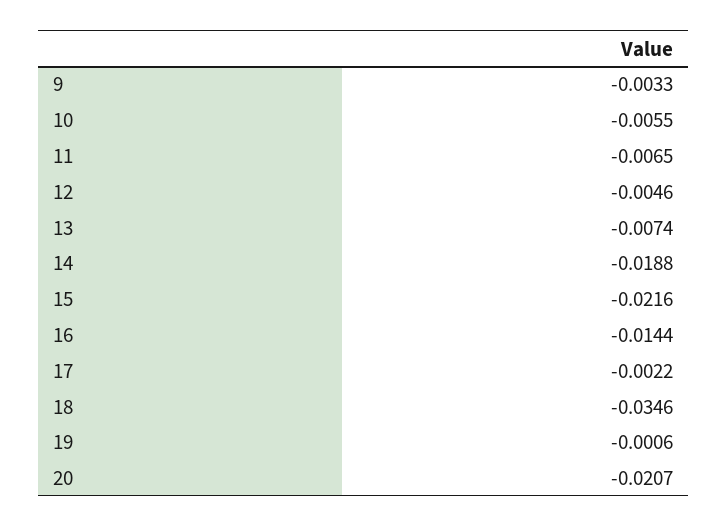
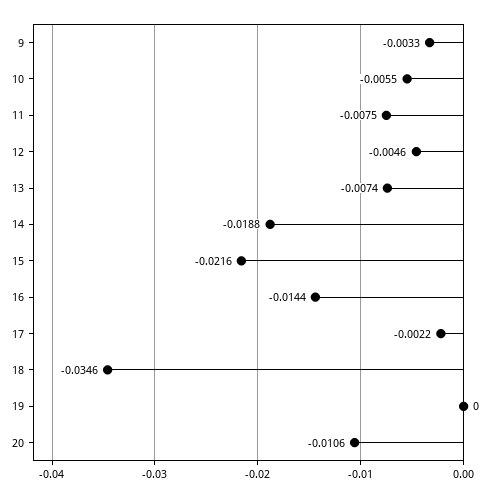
11: -0.0065 -> -0.0075
19: -0.0006 -> 0
20: -0.0207 -> -0.0106

